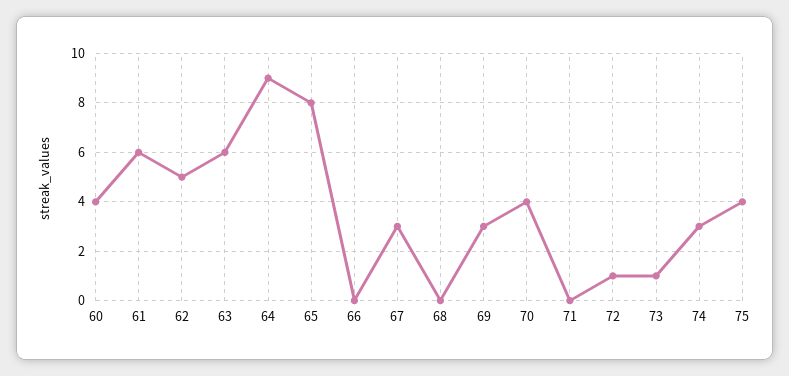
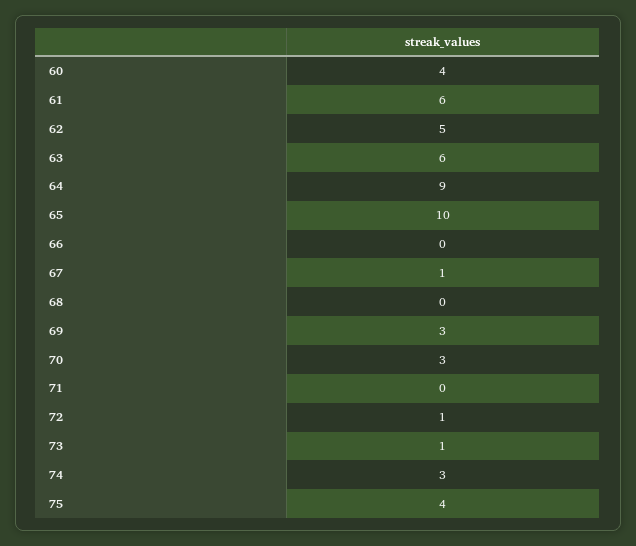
65: 8 -> 10
67: 3 -> 1
70: 4 -> 3

